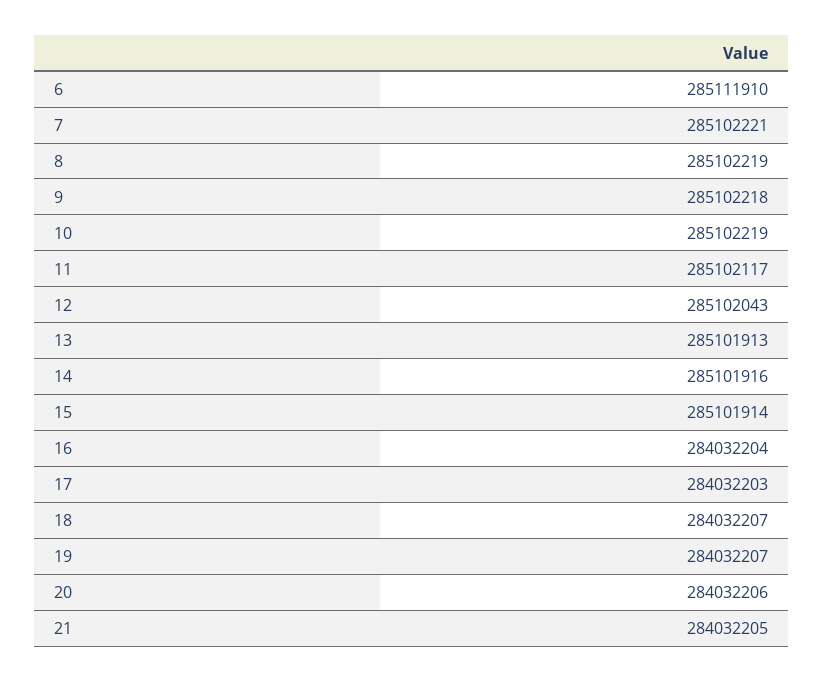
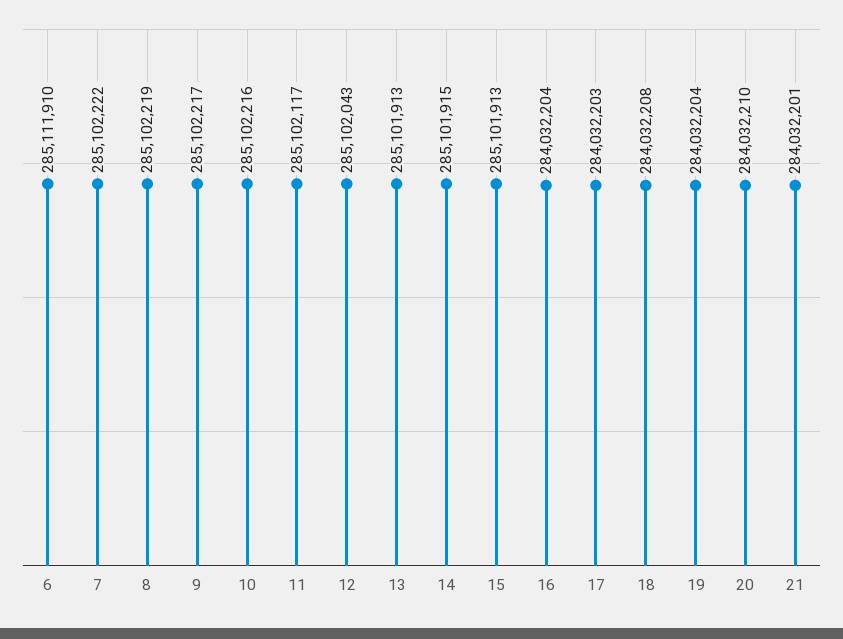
7: 285102221 -> 285102222
9: 285102218 -> 285102217
10: 285102219 -> 285102216
14: 285101916 -> 285101915
15: 285101914 -> 285101913
18: 284032207 -> 284032208
19: 284032207 -> 284032204
20: 284032206 -> 284032210
21: 284032205 -> 284032201

